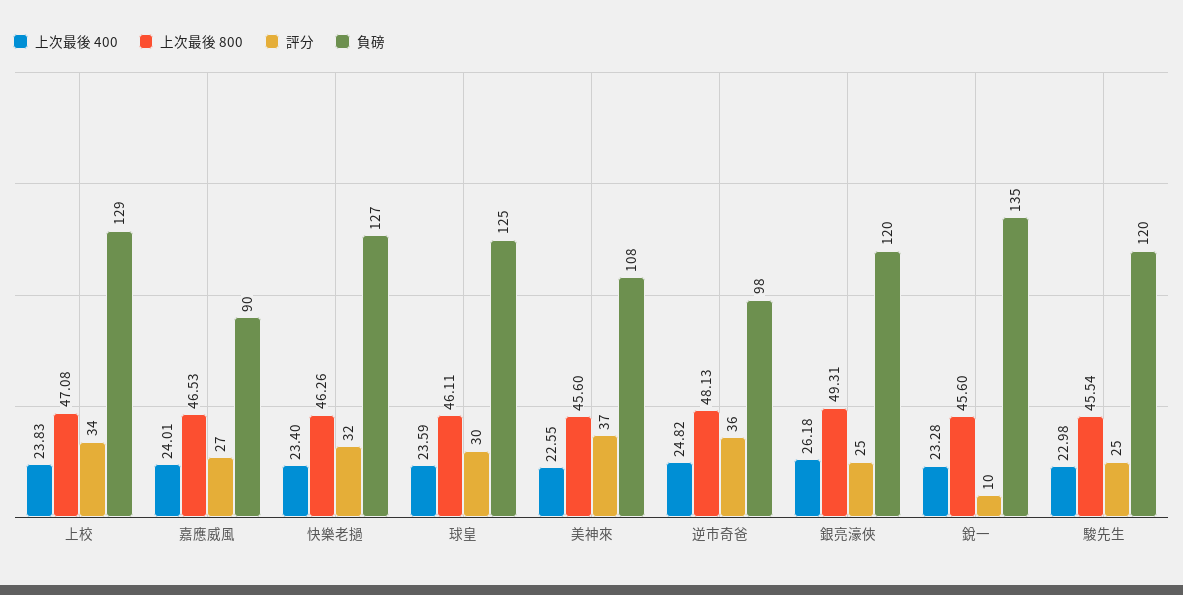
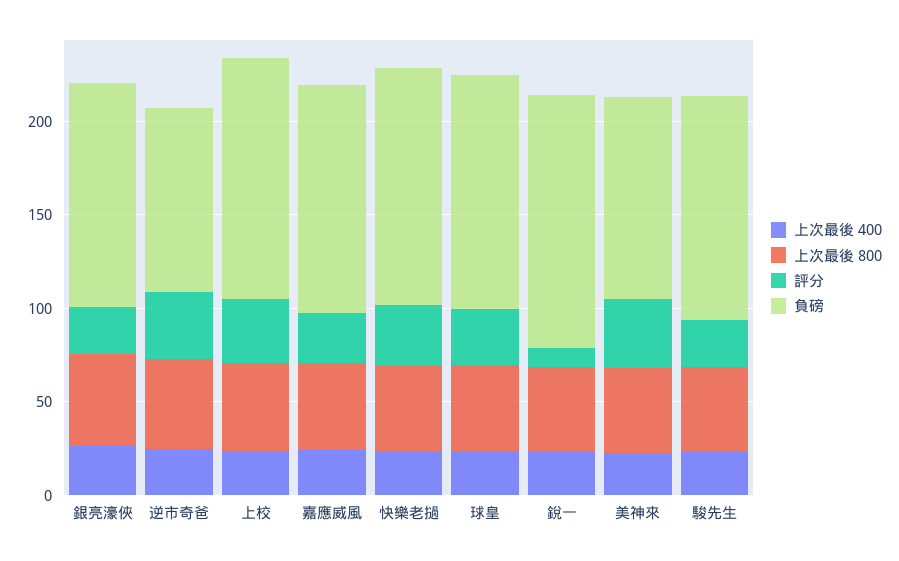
負磅, 嘉應威風: 90 -> 120

